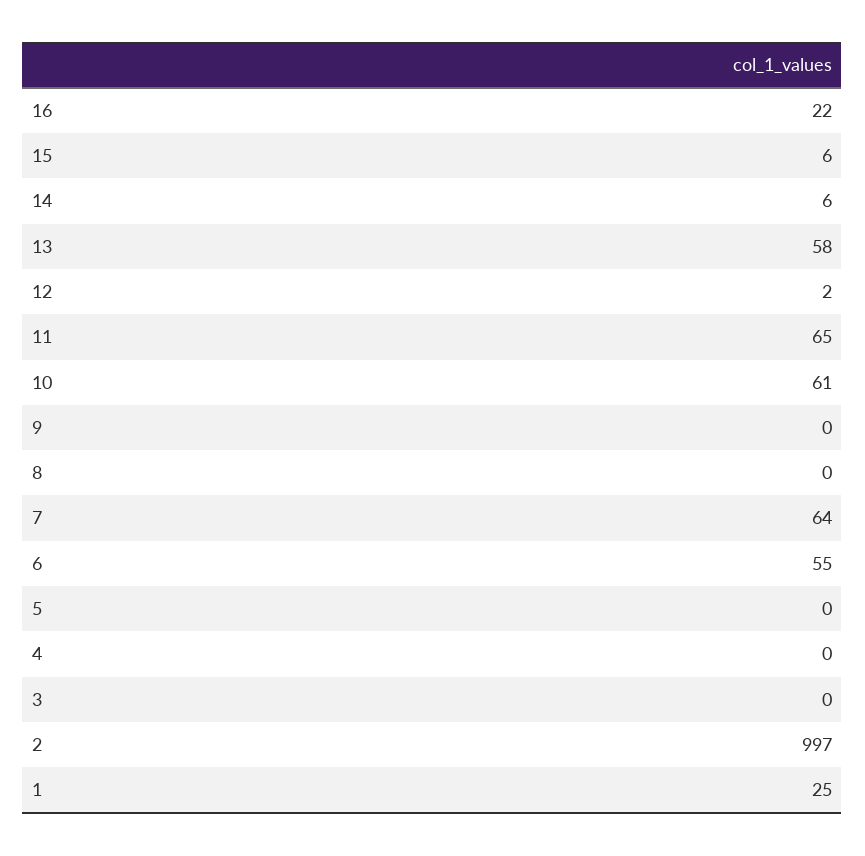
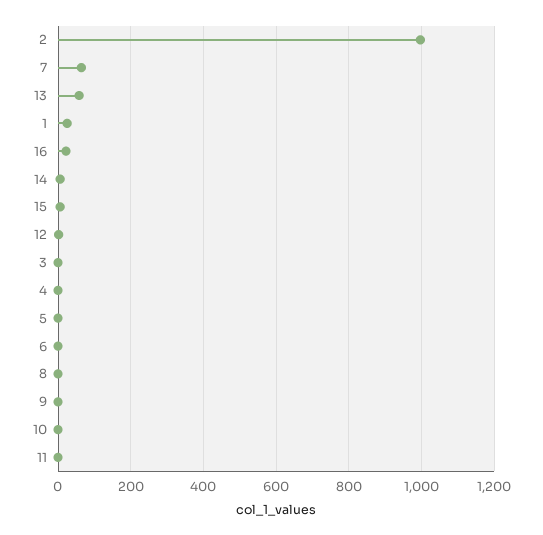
11: 65 -> 0
10: 61 -> 0
6: 55 -> 0

